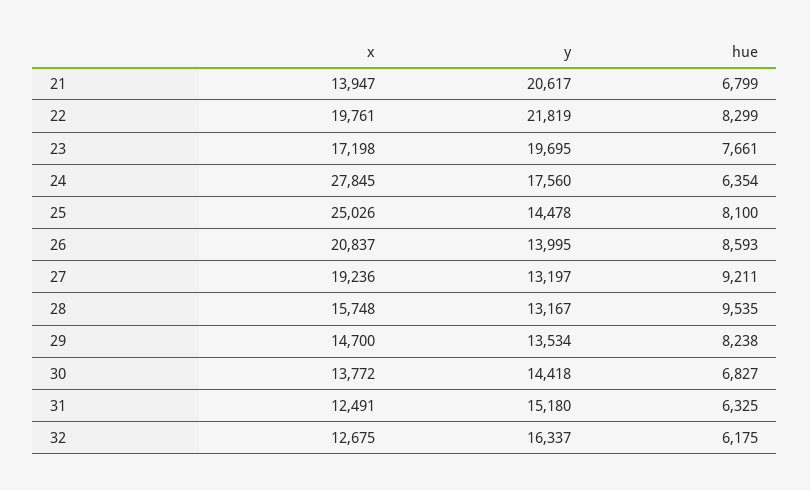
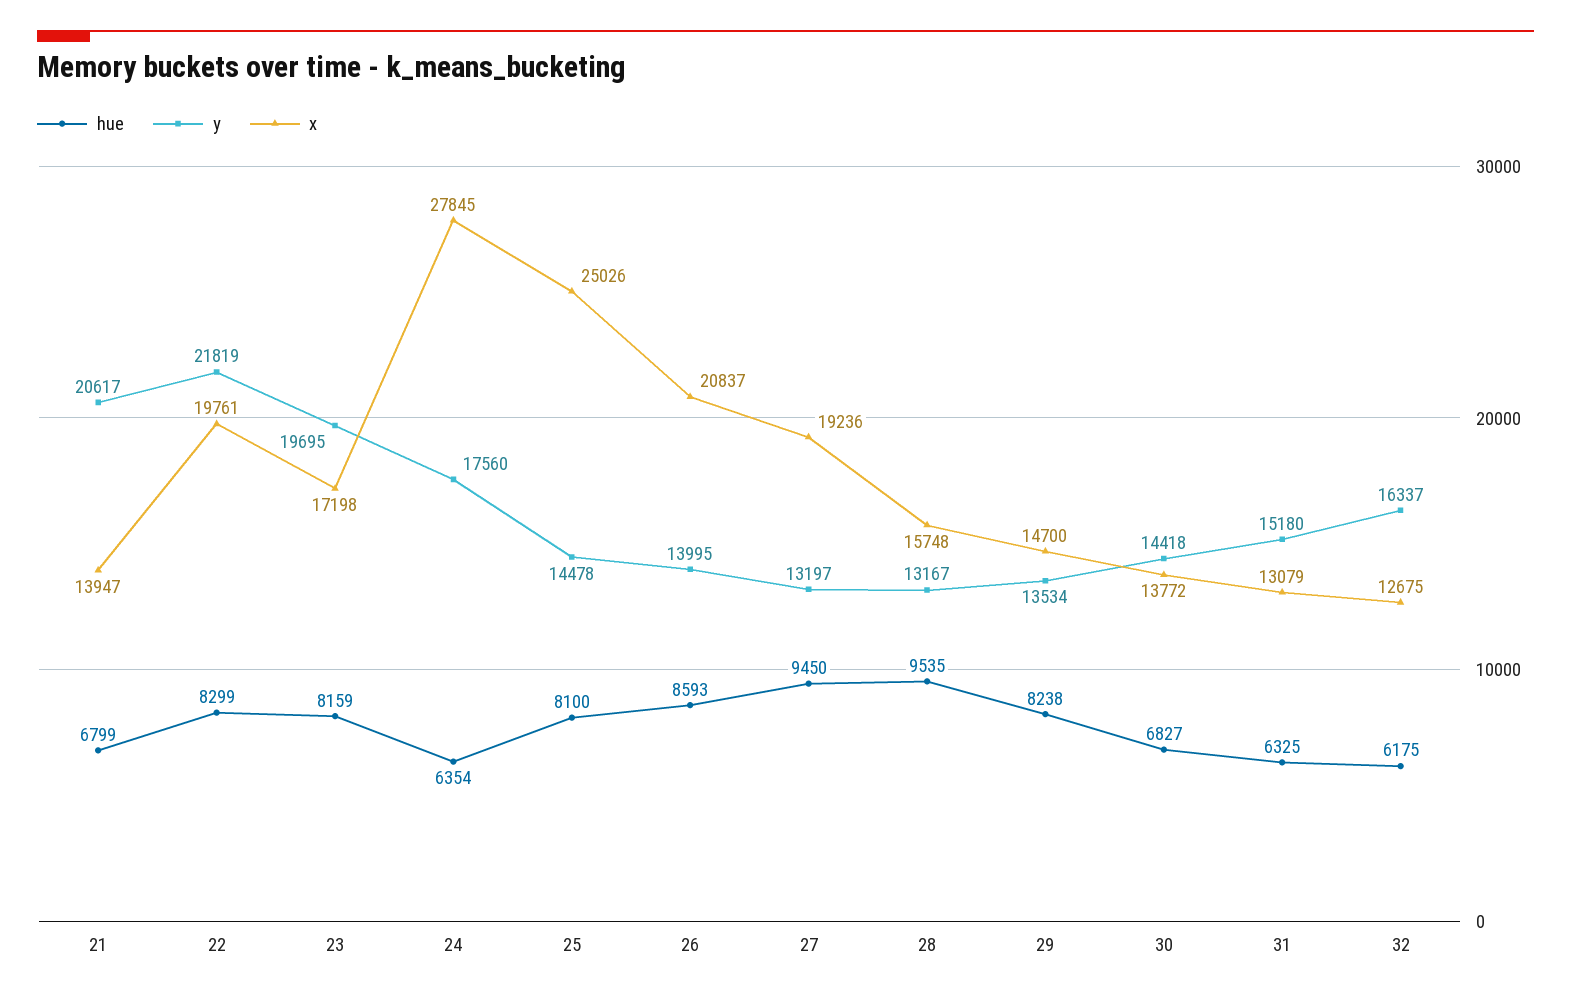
hue, 23: 7661 -> 8159
hue, 27: 9211 -> 9450
x, 31: 12491 -> 13079

